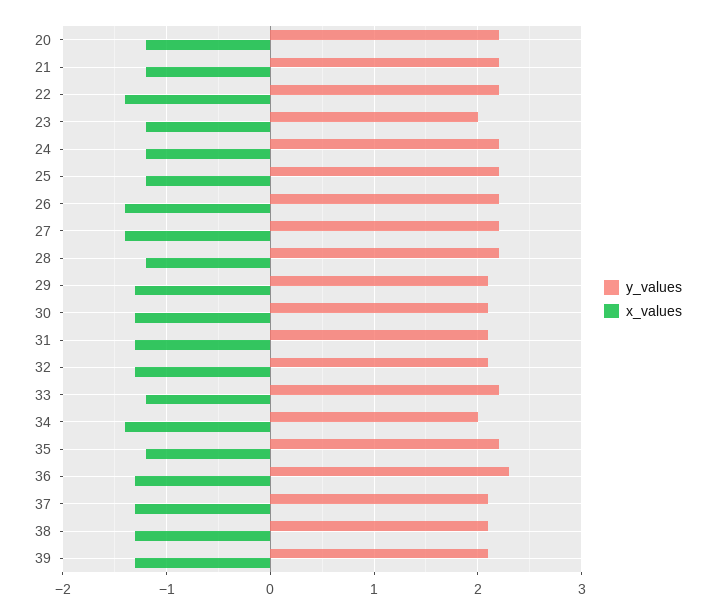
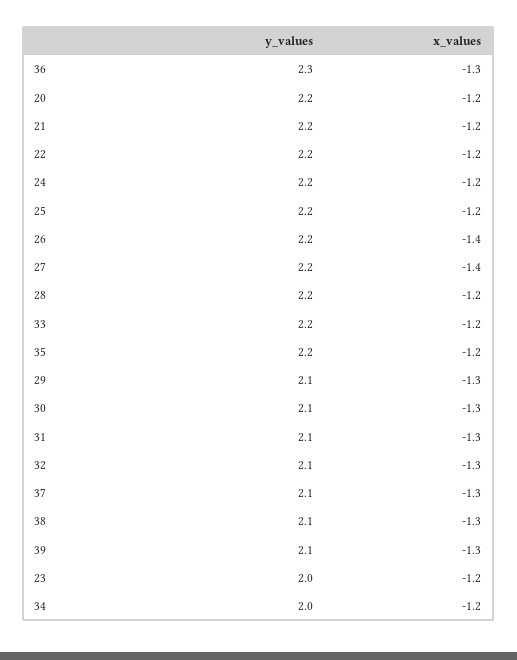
x_values, 22: -1.4 -> -1.2
x_values, 34: -1.4 -> -1.2

